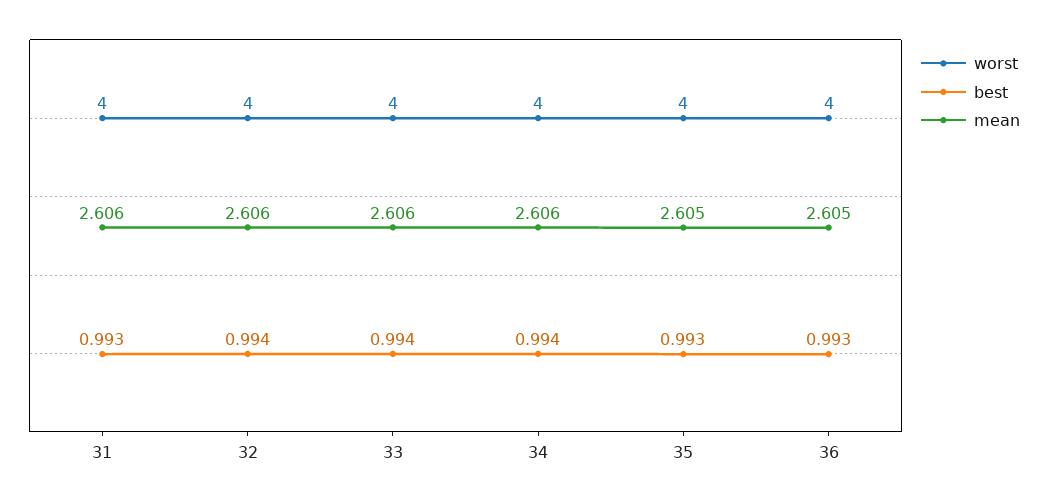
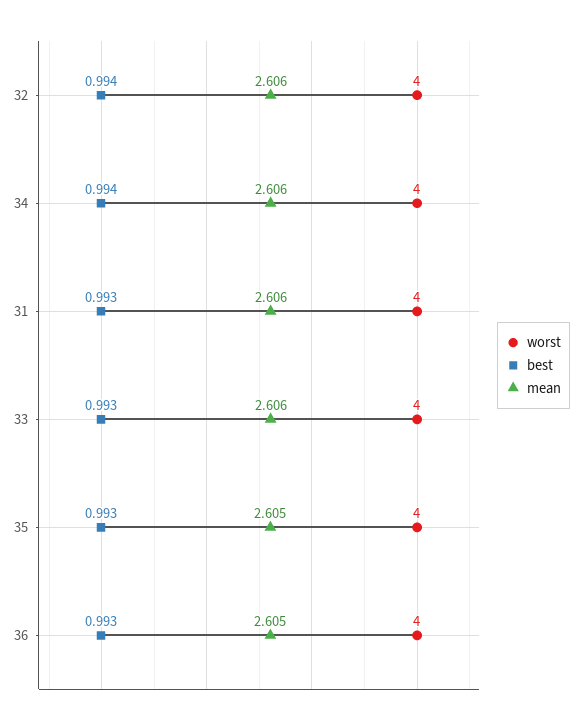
best, 33: 0.994 -> 0.993

